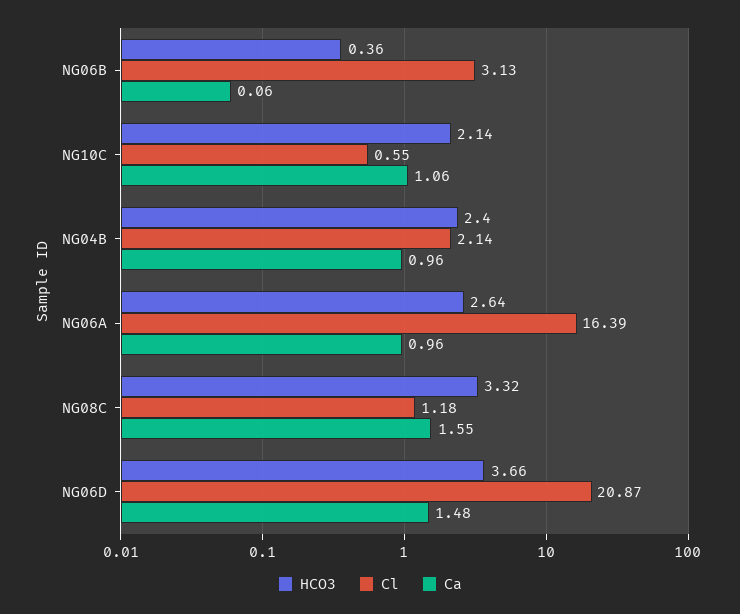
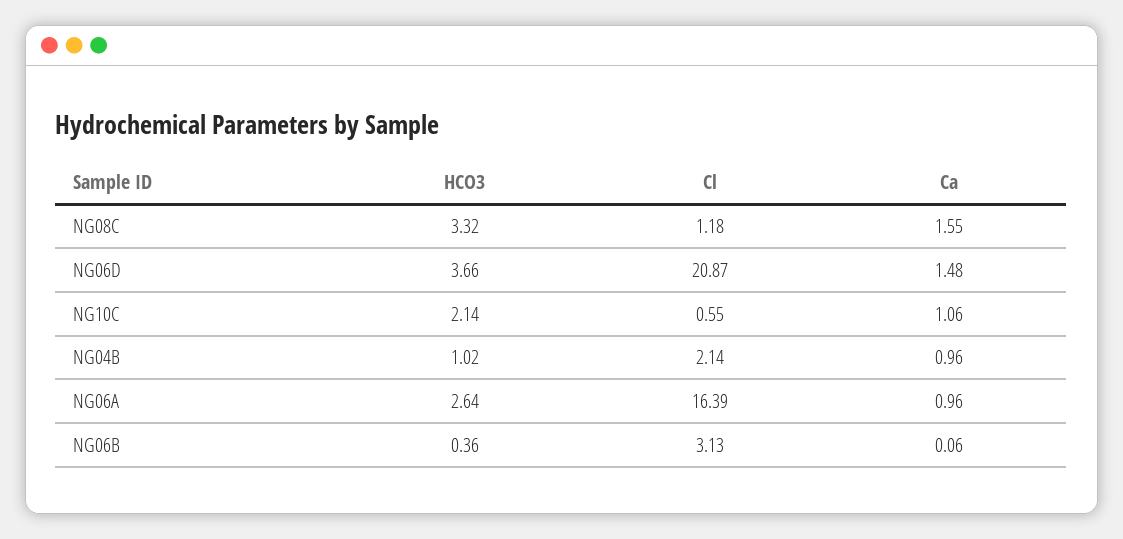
HCO3, NG04B: 2.4 -> 1.02

